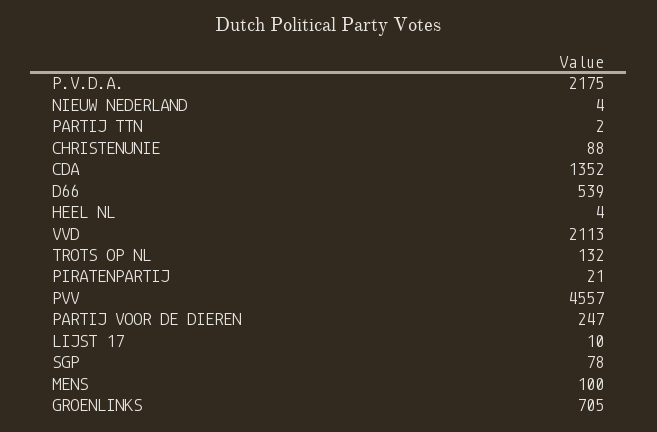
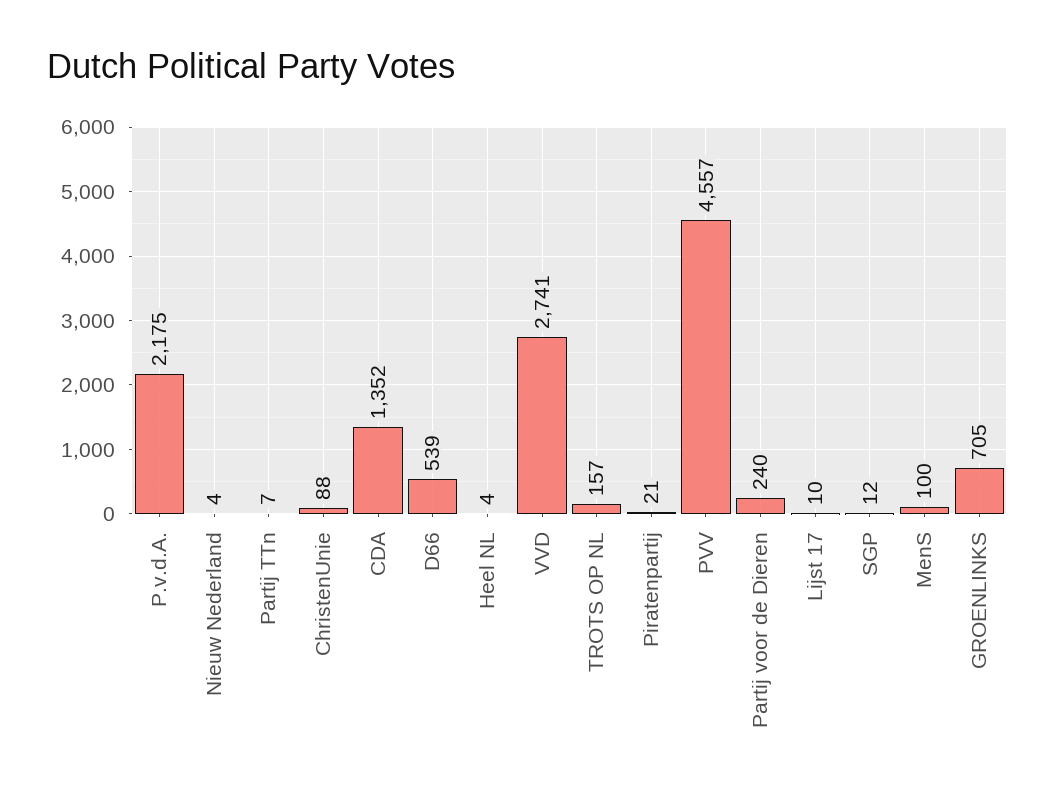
PARTIJ TTN: 2 -> 7
VVD: 2113 -> 2741
TROTS OP NL: 132 -> 157
PARTIJ VOOR DE DIEREN: 247 -> 240
SGP: 78 -> 12

